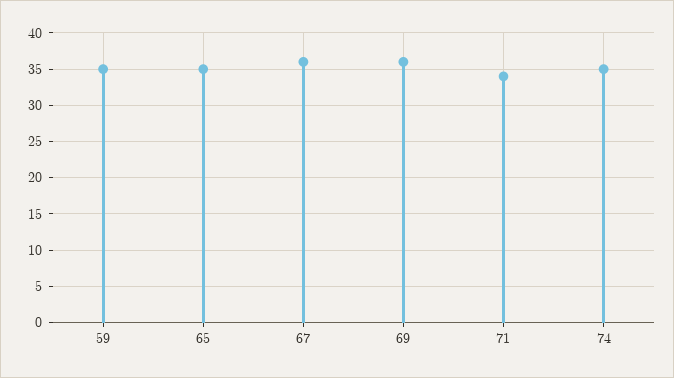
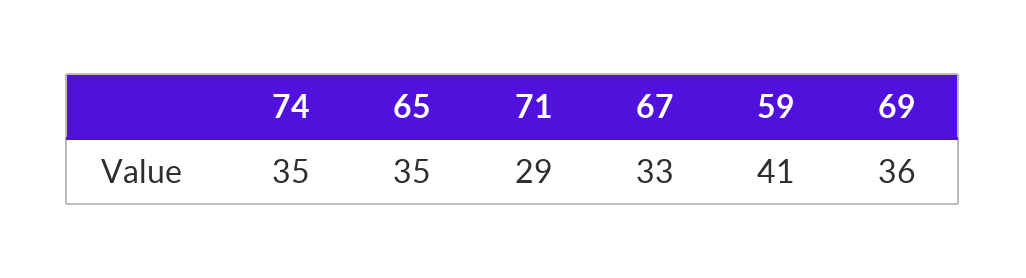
59: 35 -> 41
67: 36 -> 33
71: 34 -> 29

